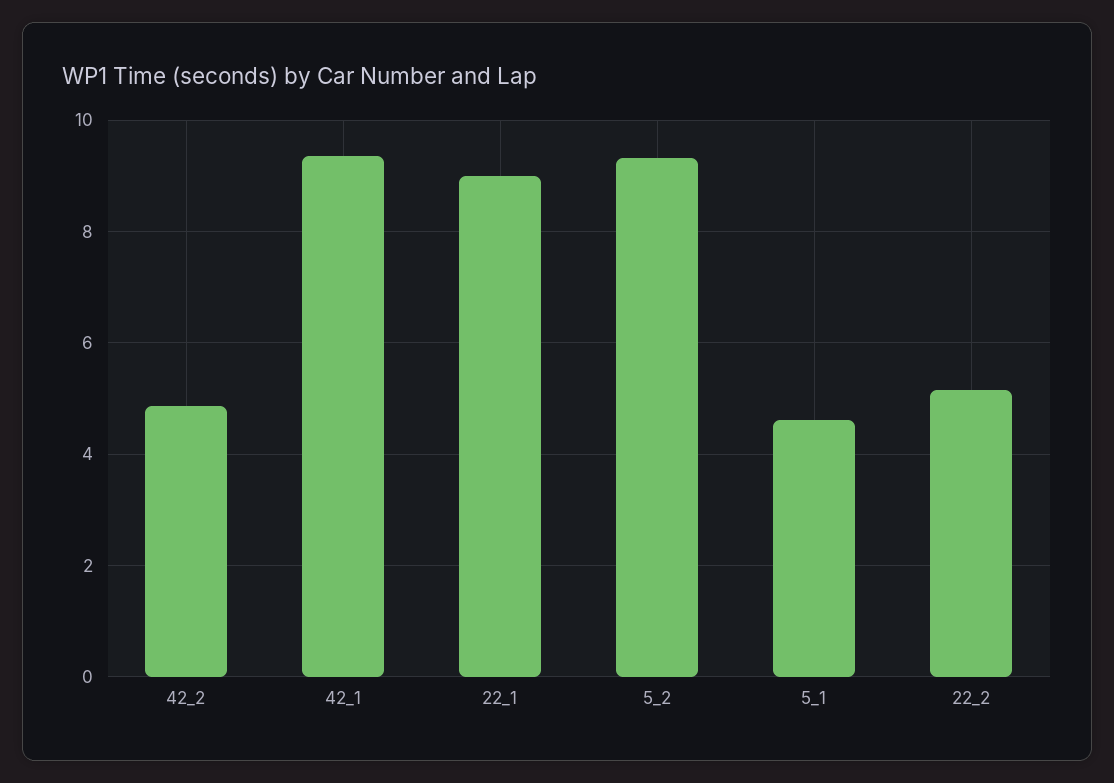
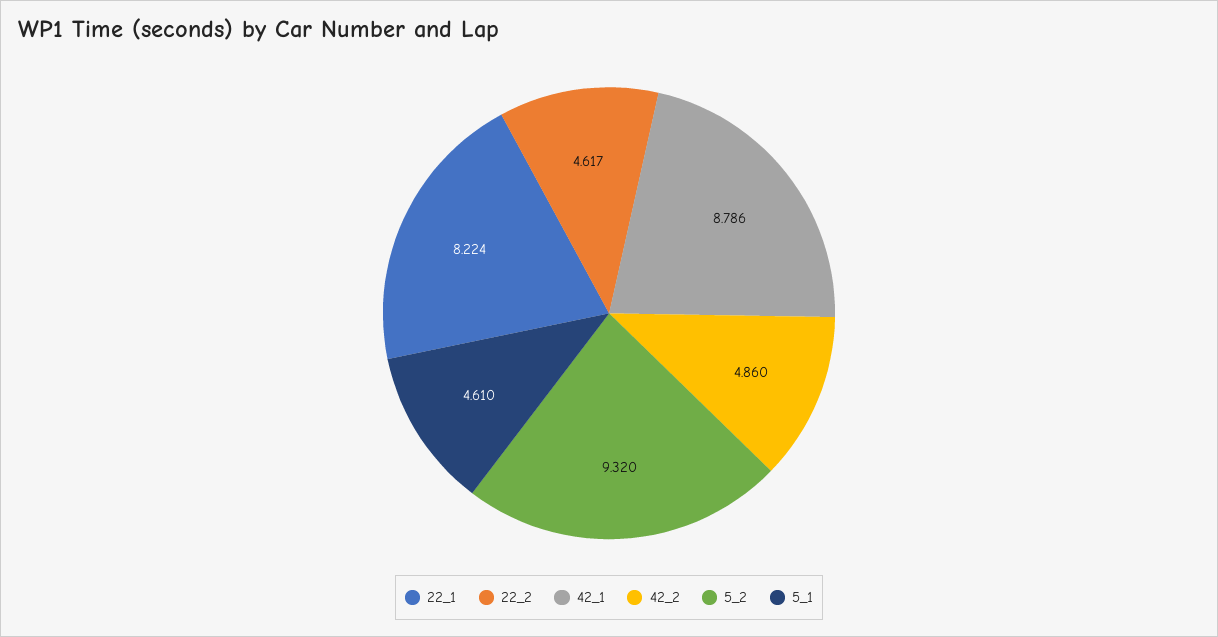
42_1: 9.4 -> 8.786
22_1: 9 -> 8.224
22_2: 5.2 -> 4.617

